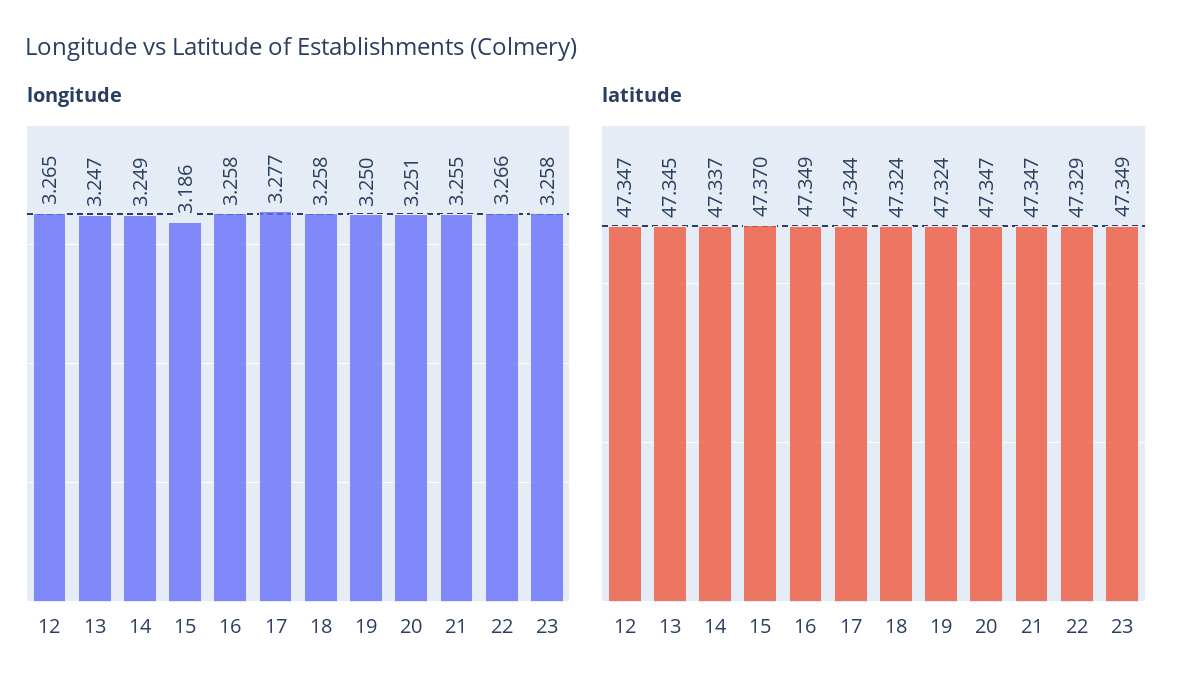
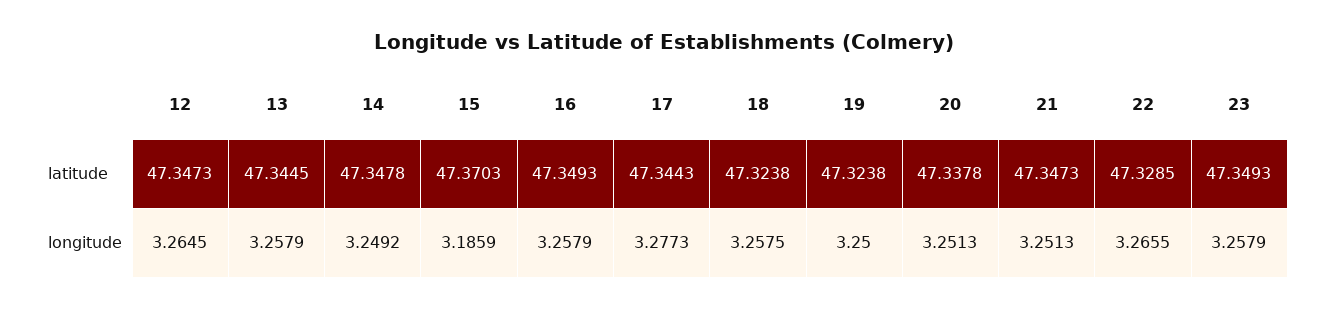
longitude, 13: 3.247 -> 3.2579
longitude, 21: 3.255 -> 3.2513
latitude, 14: 47.337 -> 47.3478
latitude, 20: 47.347 -> 47.3378

